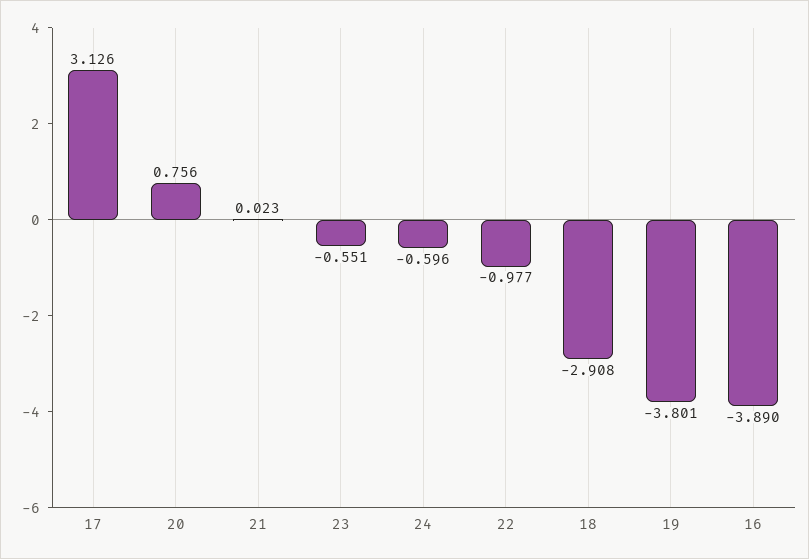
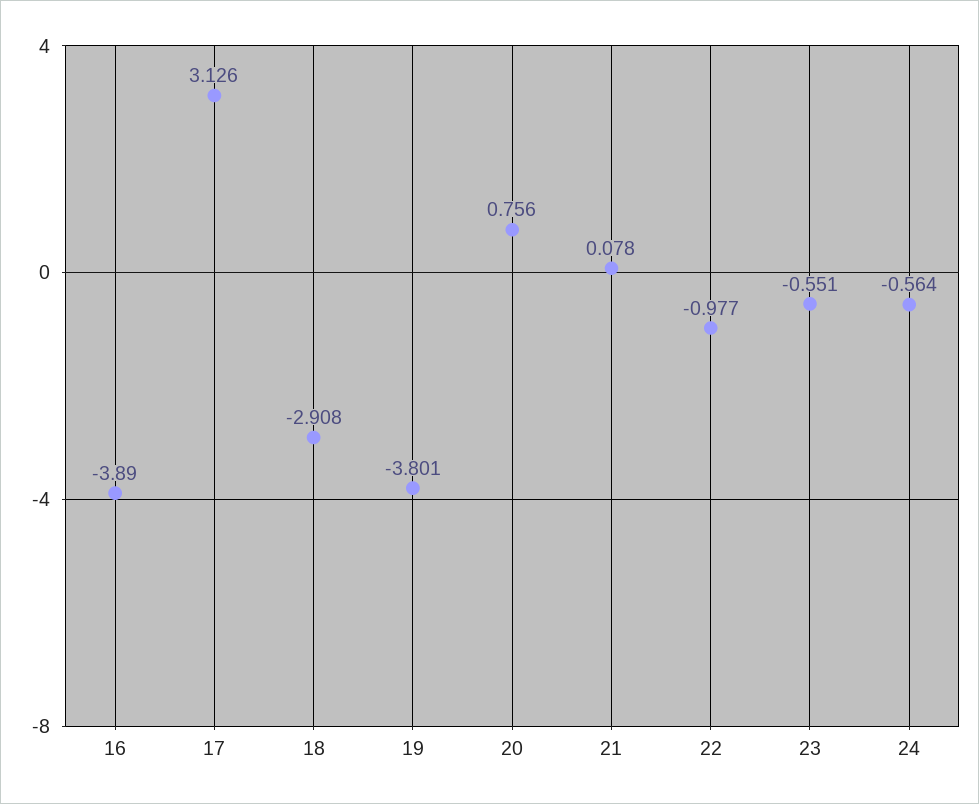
21: 0.023 -> 0.078
24: -0.596 -> -0.564

